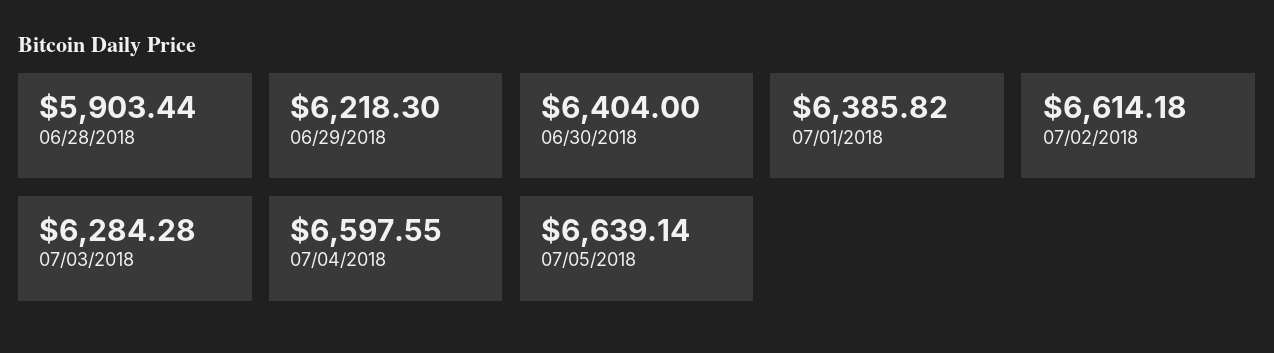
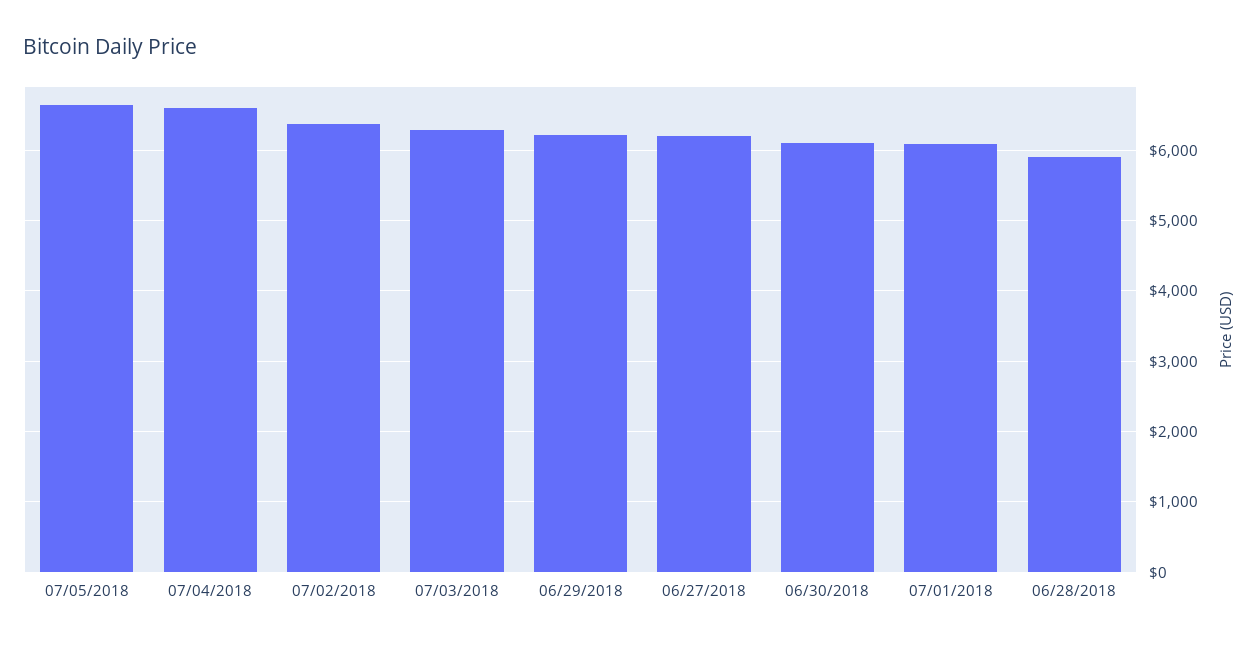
06/30/2018: 6404 -> 6100
07/01/2018: 6385.82 -> 6100
07/02/2018: 6614.18 -> 6400
06/27/2018: none -> 6200

